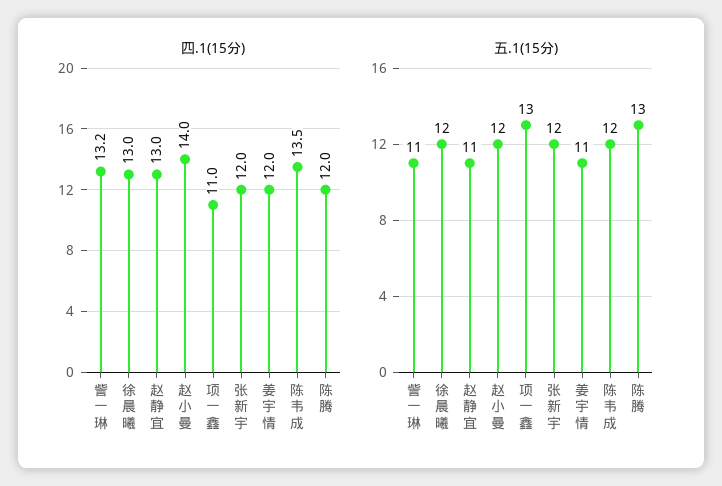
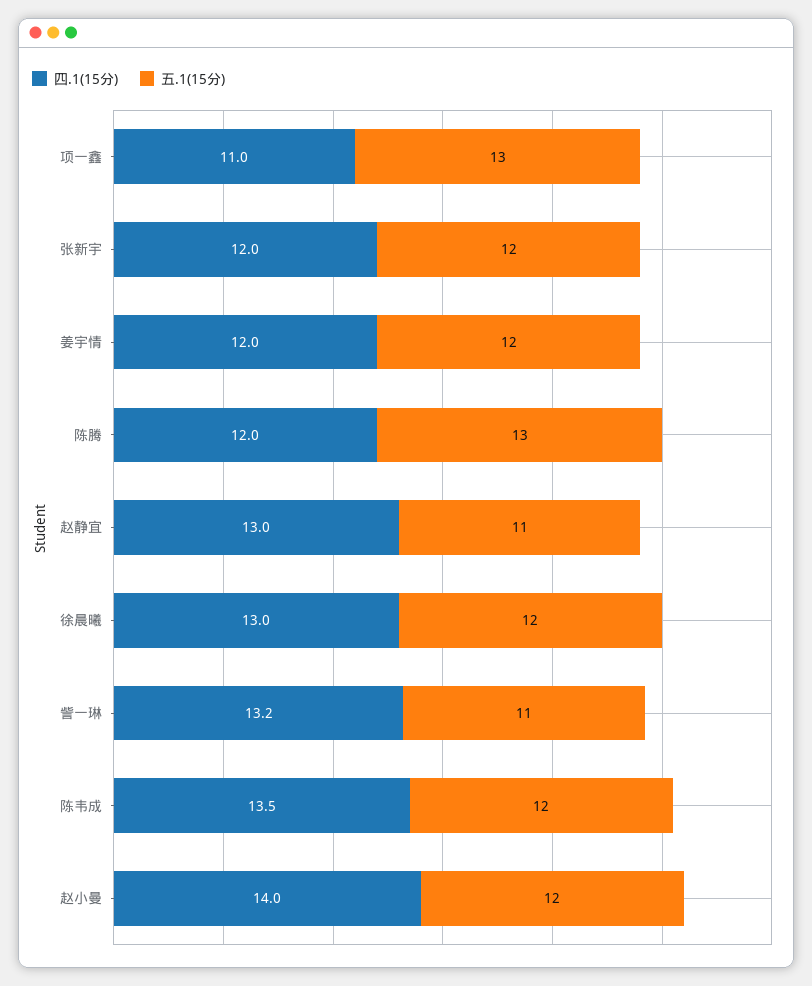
五.1(15分), 姜宇情: 11 -> 12

